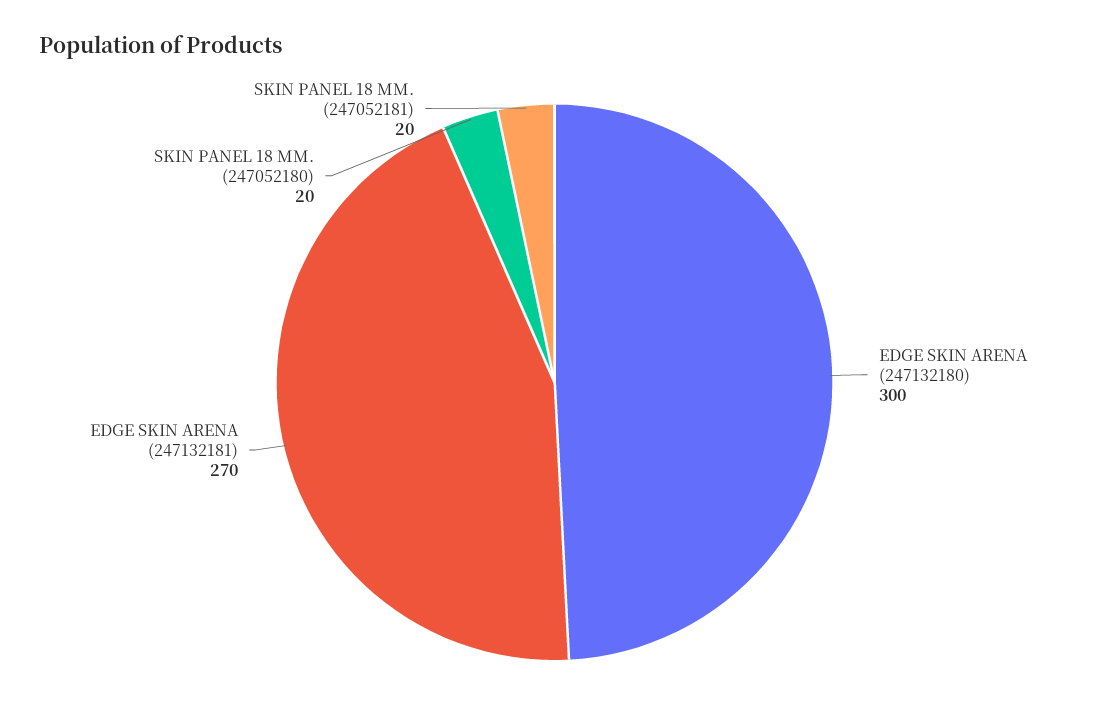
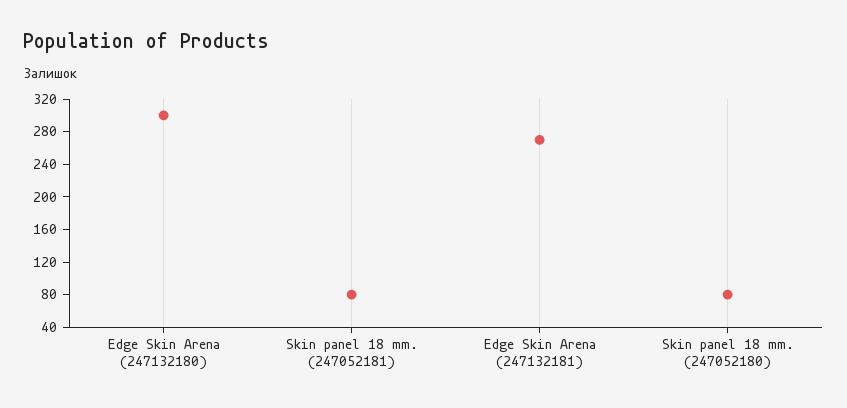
SKIN PANEL 18 MM. (247052180): 20 -> 80
SKIN PANEL 18 MM. (247052181): 20 -> 80

